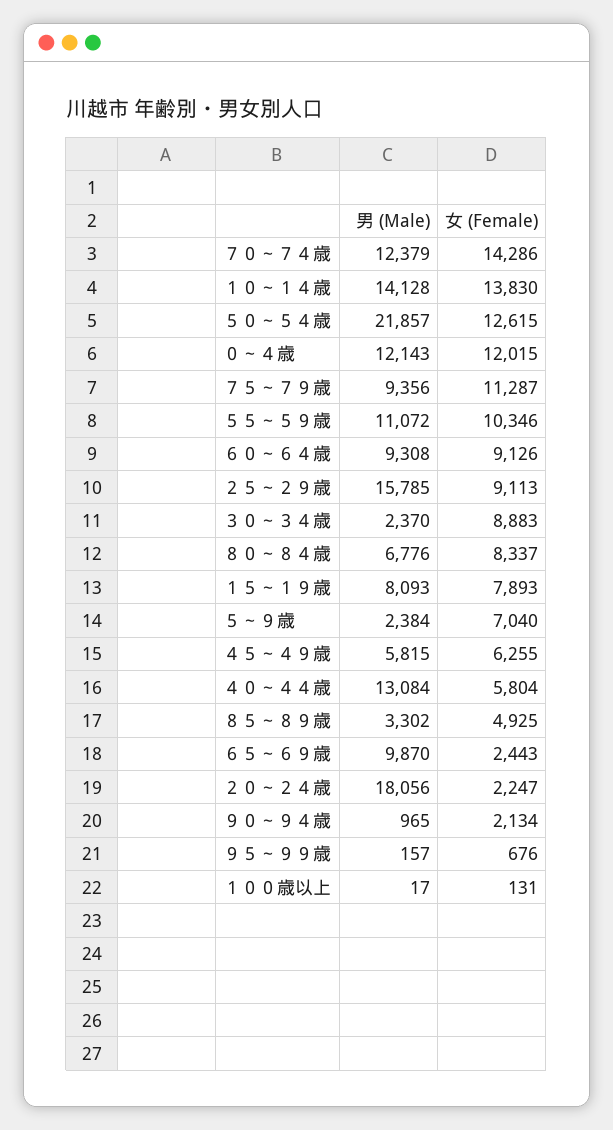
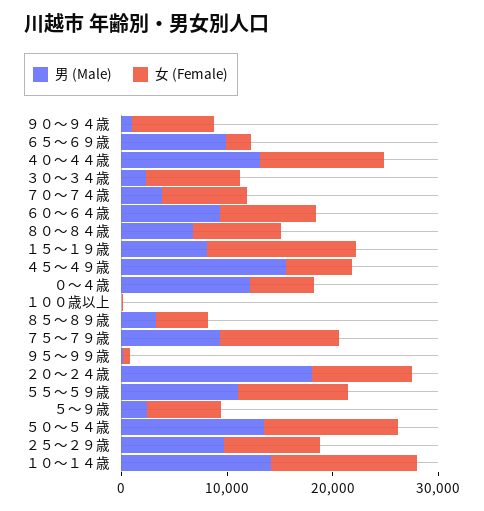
男 (Male), ７０～７４歳: 12379 -> 4000
女 (Female), ７０～７４歳: 14286 -> 8000
男 (Male), ５０～５４歳: 21857 -> 14000
女 (Female), ０～４歳: 12015 -> 6000
男 (Male), ２５～２９歳: 15785 -> 10000
女 (Female), １５～１９歳: 7893 -> 14000
男 (Male), ４５～４９歳: 5815 -> 16000
女 (Female), ４０～４４歳: 5804 -> 12000
女 (Female), ２０～２４歳: 2247 -> 10000
女 (Female), ９０～９４歳: 2134 -> 8000

